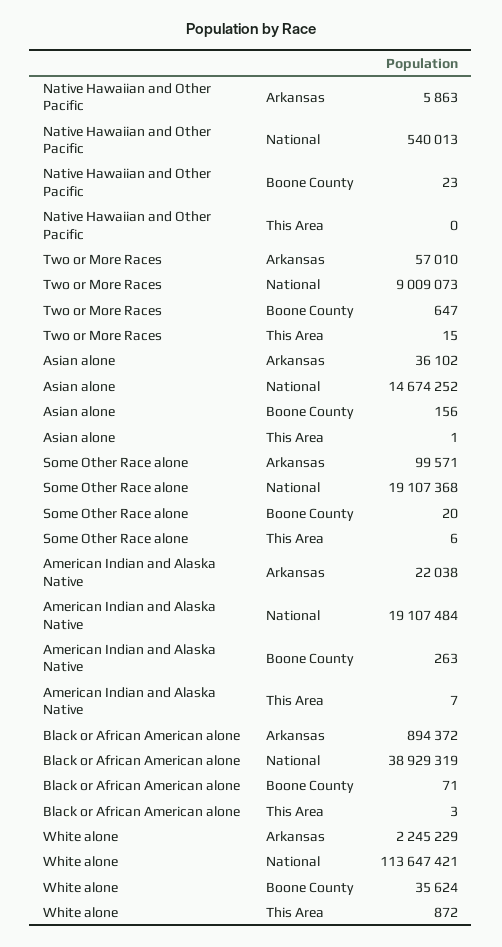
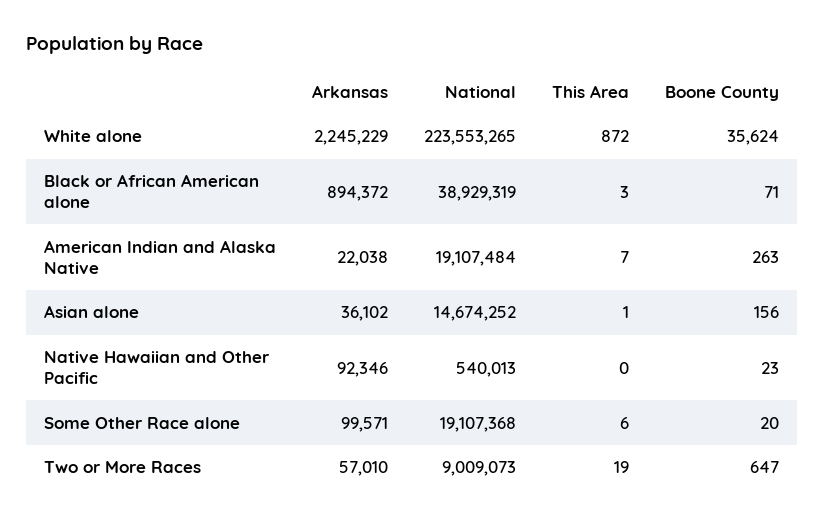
Native Hawaiian and Other Pacific, Arkansas: 5863 -> 92346
Two or More Races, This Area: 15 -> 19
White alone, National: 113647421 -> 223553265

